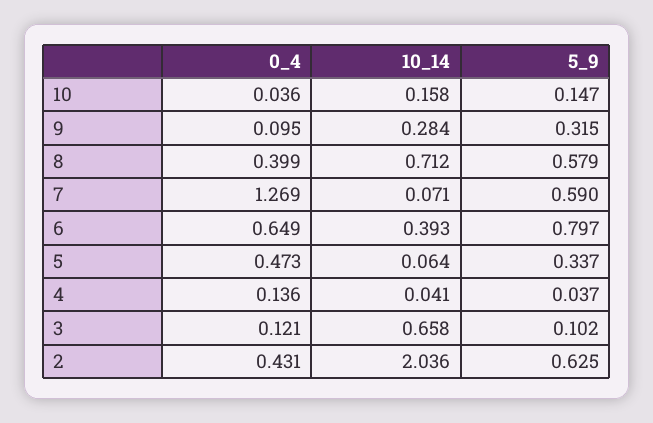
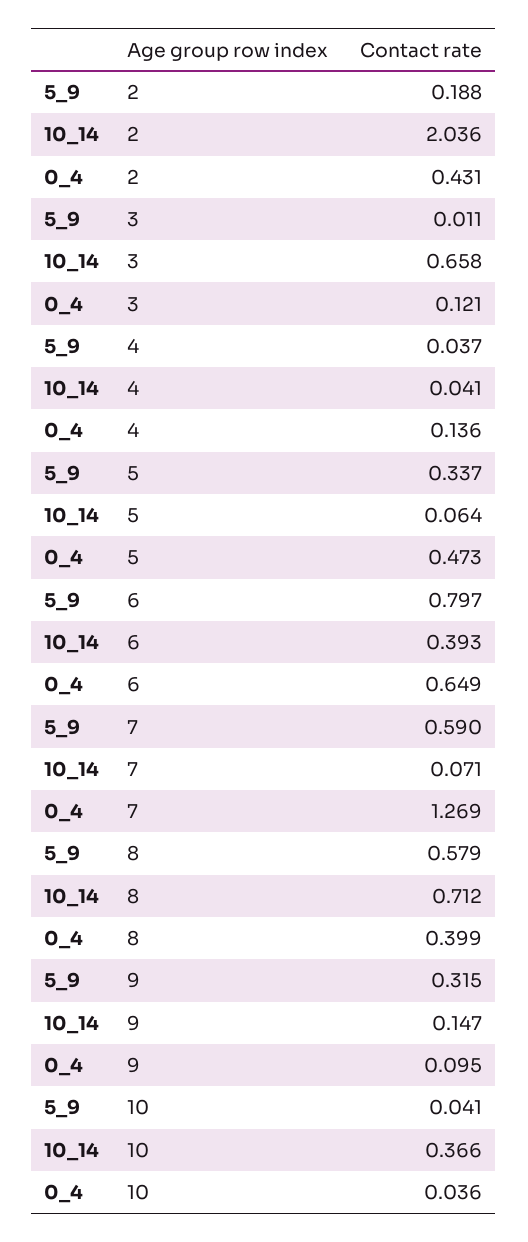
10_14, 10: 0.158 -> 0.366
5_9, 10: 0.147 -> 0.041
10_14, 9: 0.284 -> 0.147
5_9, 3: 0.102 -> 0.011
5_9, 2: 0.625 -> 0.188

